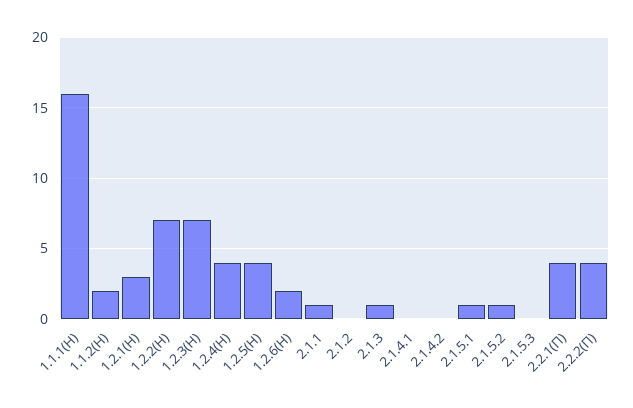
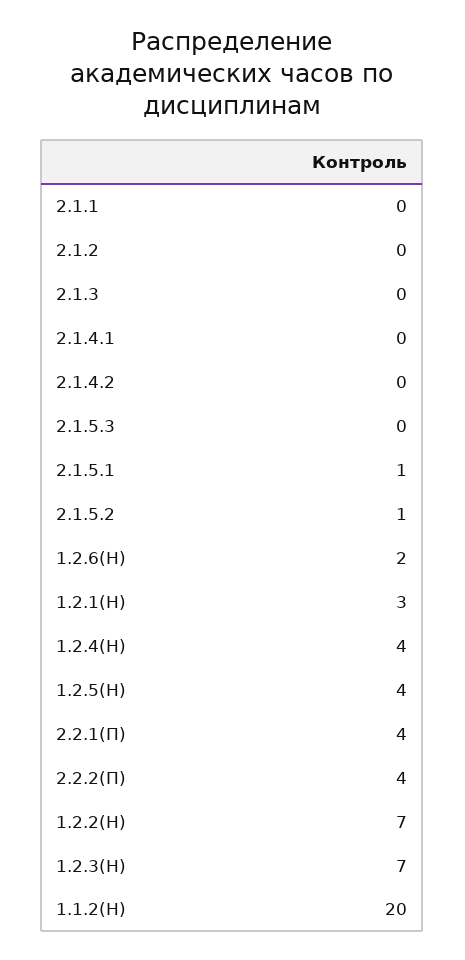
1.1.1(Н): 16 -> none
1.1.2(Н): 2 -> 20
2.1.1: 1 -> 0
2.1.3: 1 -> 0

